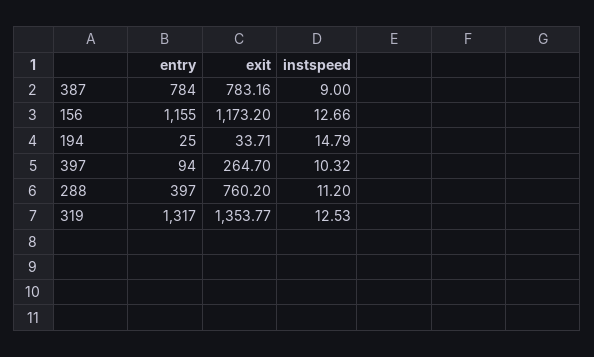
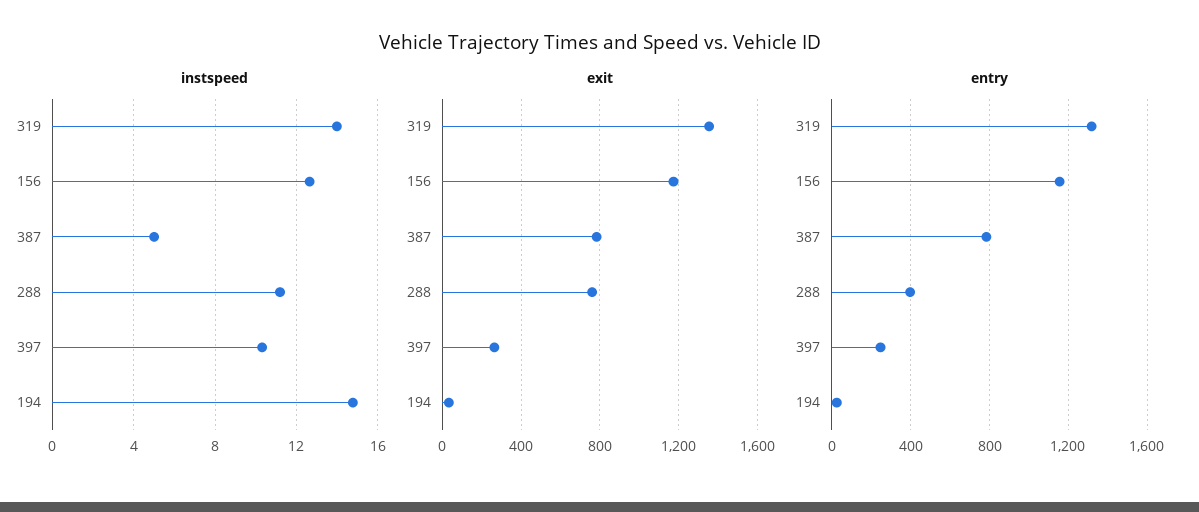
instspeed, 387: 9 -> 5
entry, 397: 94 -> 250
instspeed, 319: 12.53 -> 14

